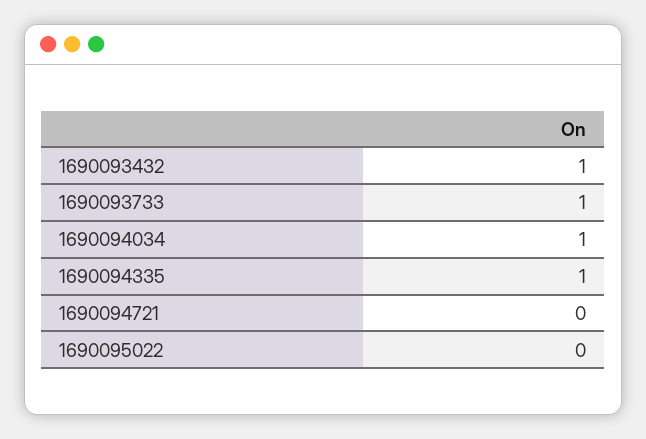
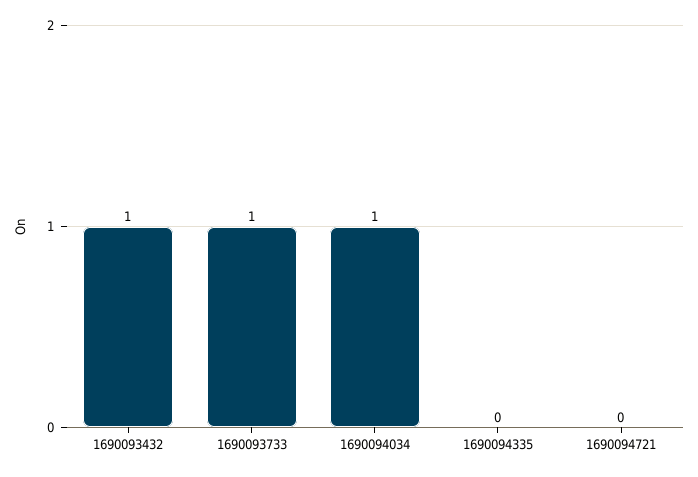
1690094335: 1 -> 0
1690095022: 0 -> none

